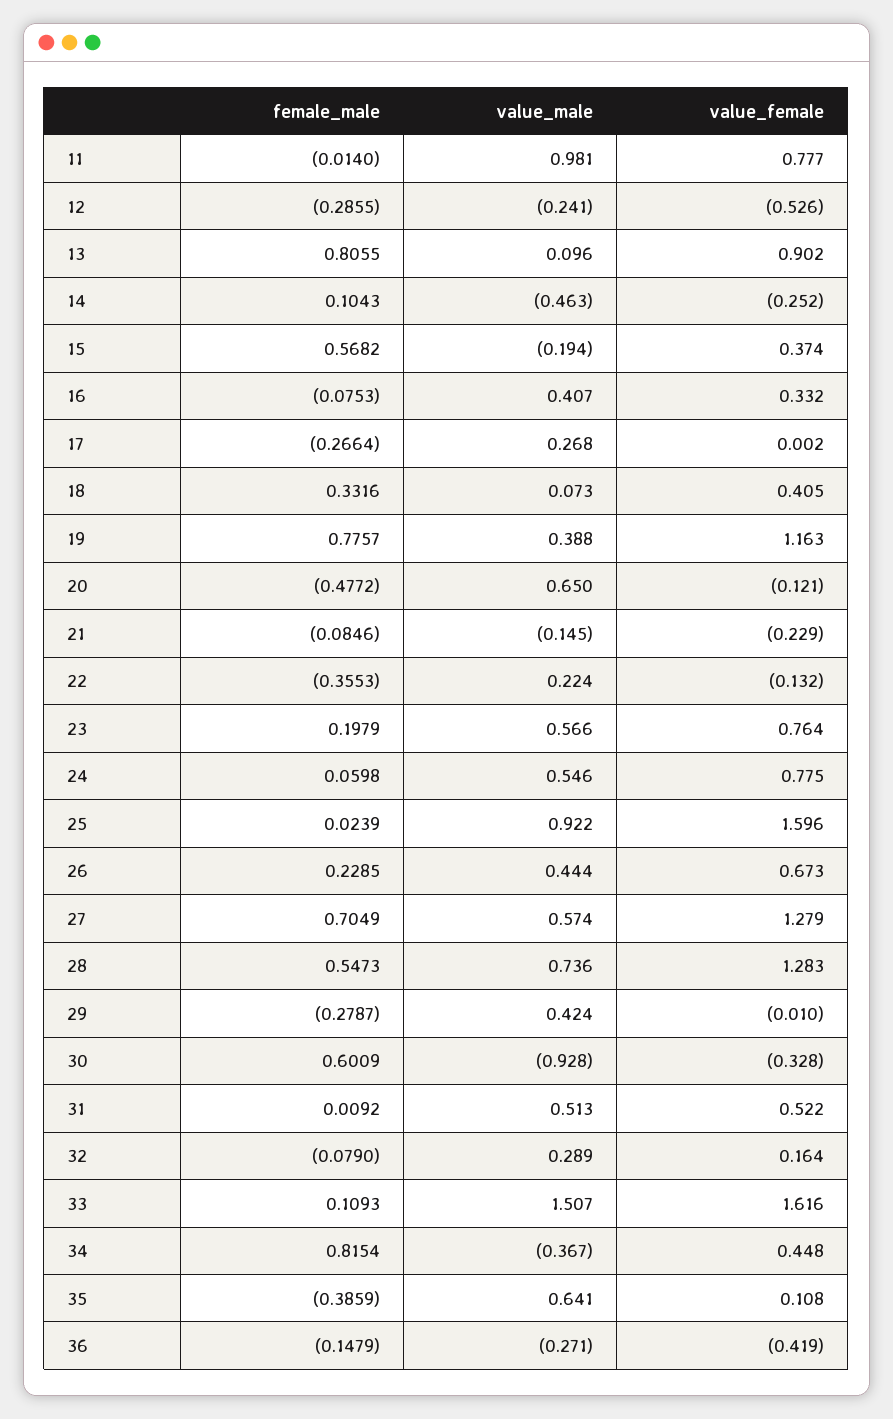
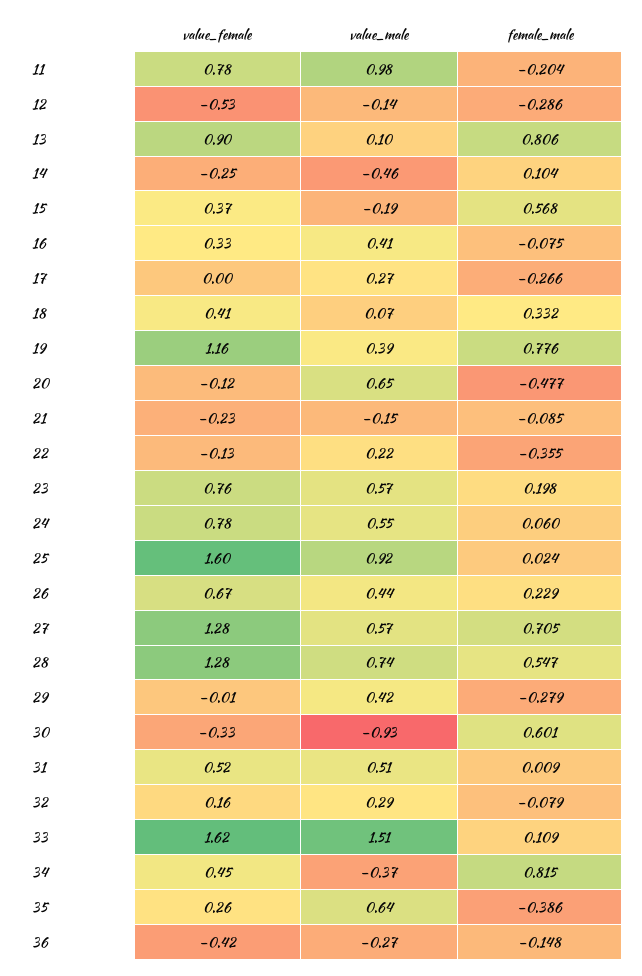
female_male, 11: -0.014 -> -0.204
value_male, 12: -0.241 -> -0.14
value_female, 35: 0.108 -> 0.26

